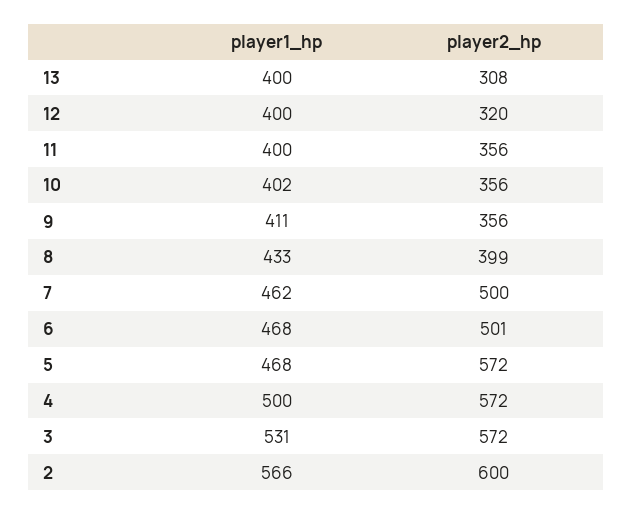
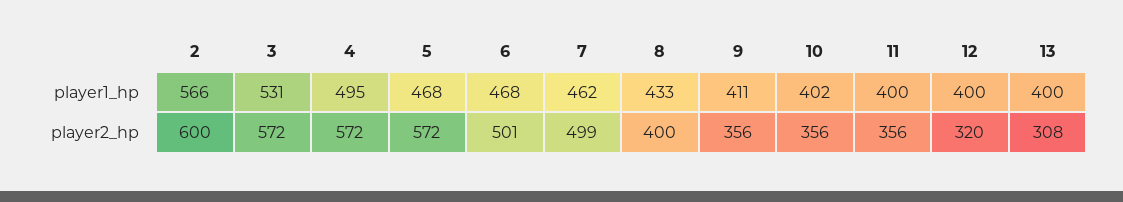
player2_hp, 8: 399 -> 400
player2_hp, 7: 500 -> 499
player1_hp, 4: 500 -> 495

